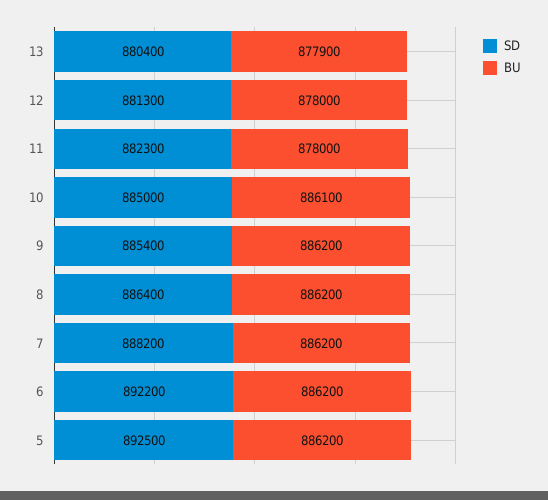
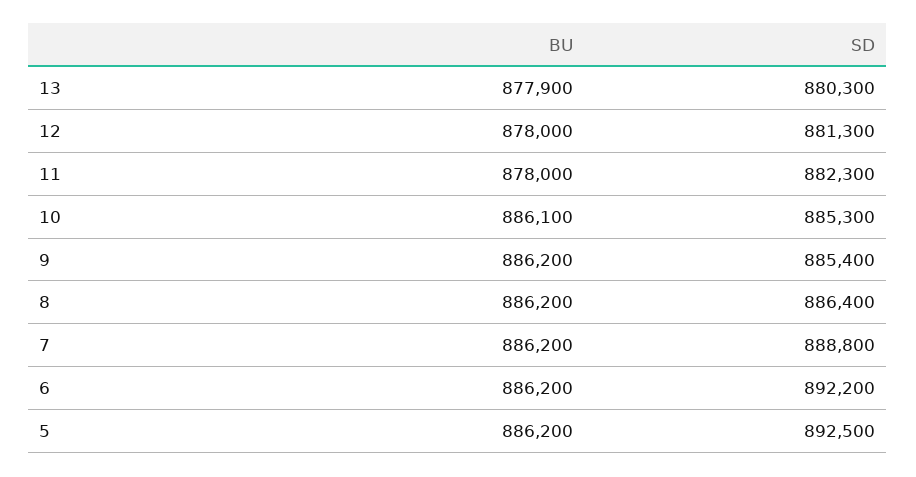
SD, 13: 880400 -> 880300
SD, 10: 885000 -> 885300
SD, 7: 888200 -> 888800

